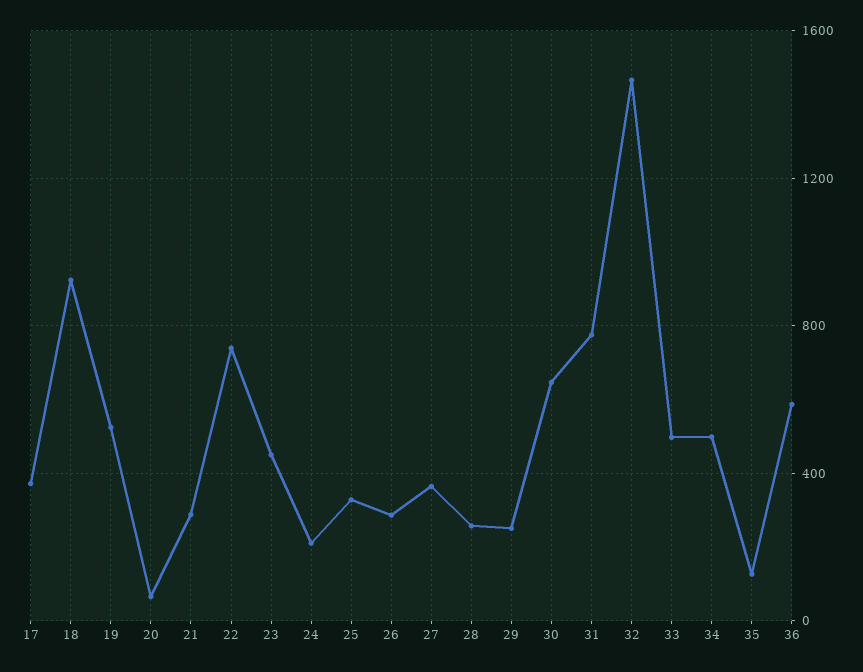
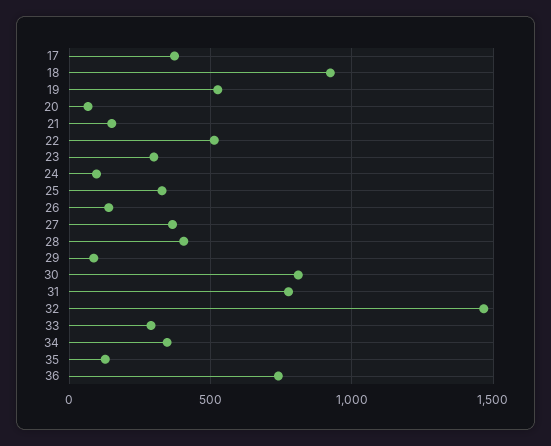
21: 300 -> 150
22: 750 -> 500
23: 450 -> 300
24: 200 -> 100
26: 300 -> 150
28: 250 -> 400
29: 250 -> 100
30: 650 -> 800
33: 500 -> 300
34: 500 -> 350
36: 600 -> 750

